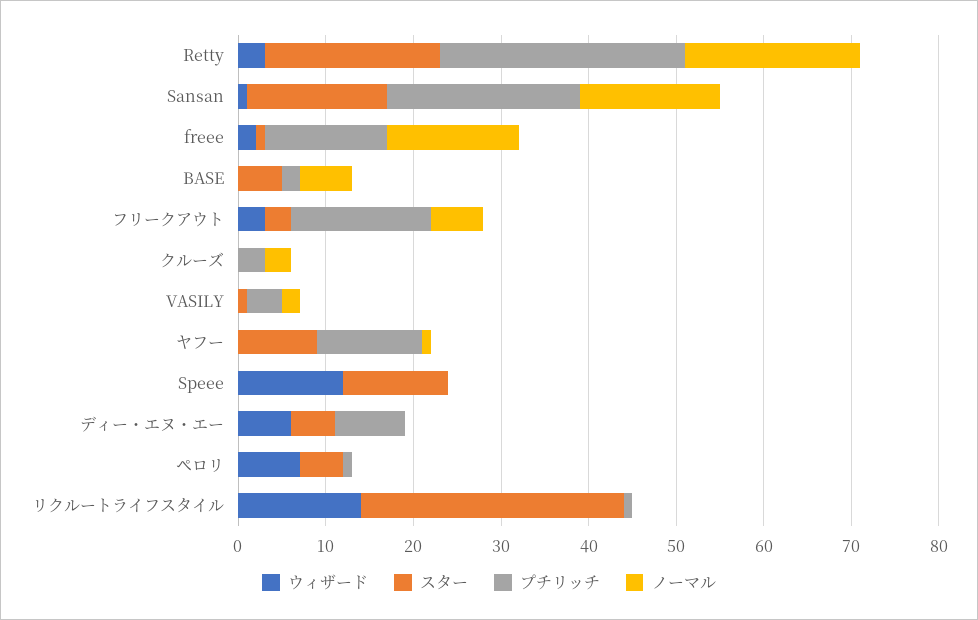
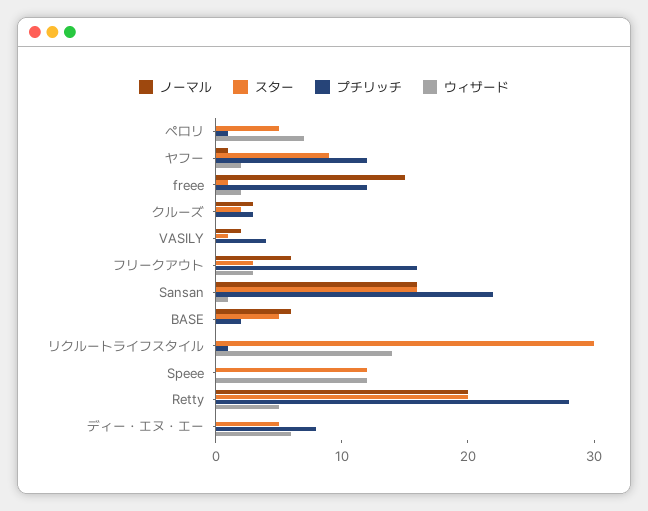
ウィザード, Retty: 3 -> 5
プチリッチ, freee: 14 -> 12
スター, クルーズ: 0 -> 2
ウィザード, ヤフー: 0 -> 2

